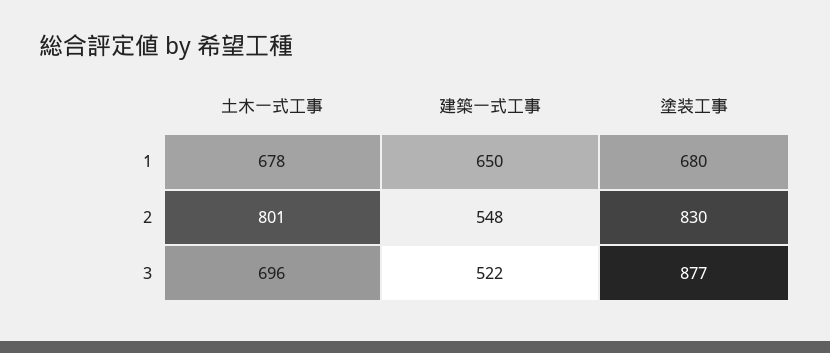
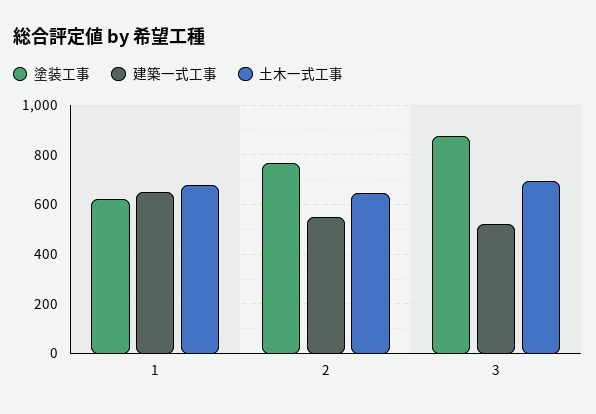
塗装工事, 1: 680 -> 625
土木一式工事, 2: 801 -> 650
塗装工事, 2: 830 -> 775

